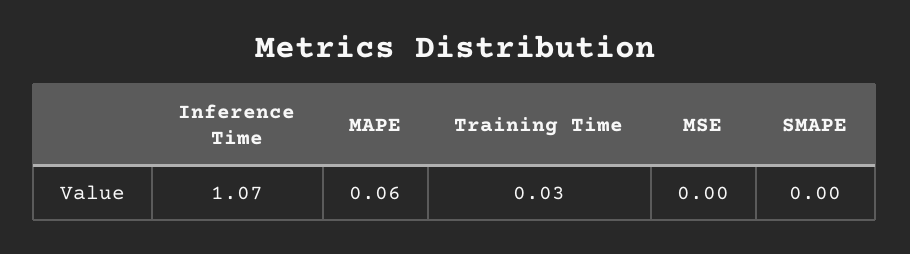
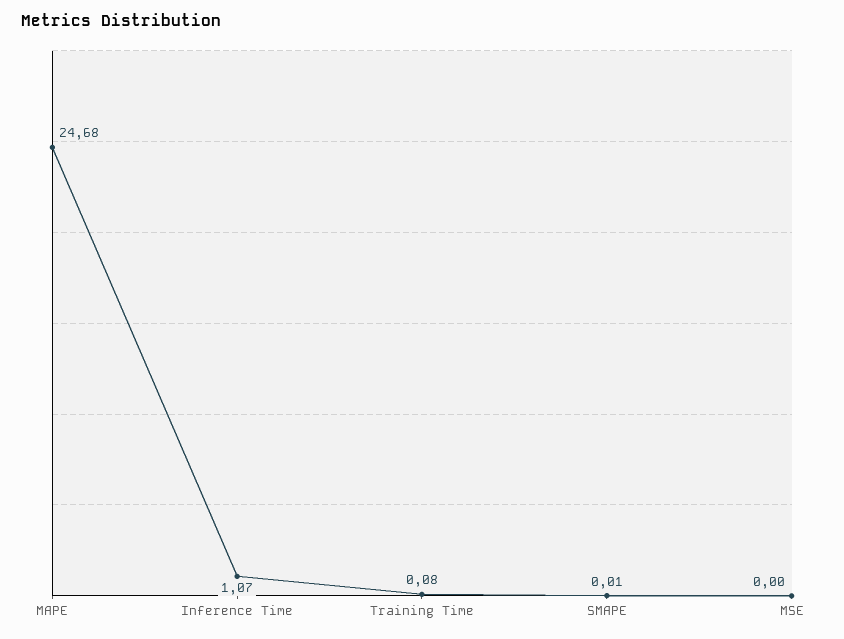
MAPE: 0.06 -> 24.68
Training Time: 0.03 -> 0.08
SMAPE: 0 -> 0.01

